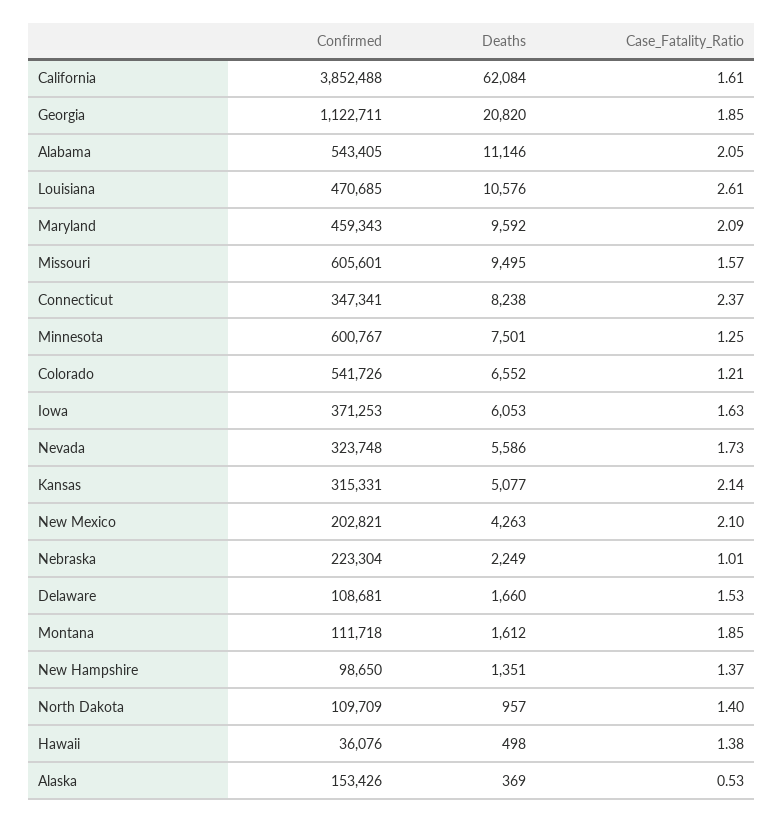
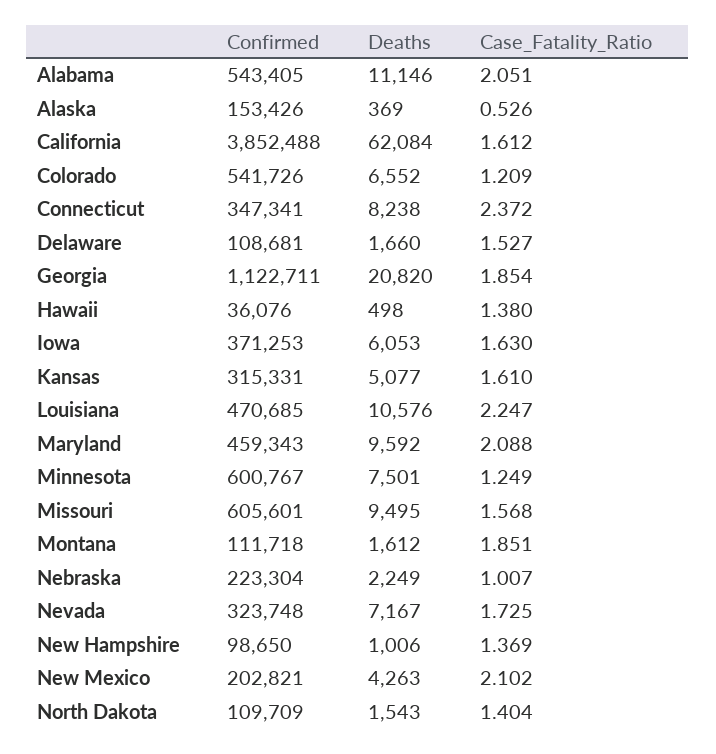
Case_Fatality_Ratio, Louisiana: 2.61 -> 2.247
Deaths, Nevada: 5586 -> 7167
Case_Fatality_Ratio, Kansas: 2.14 -> 1.61
Deaths, New Hampshire: 1351 -> 1006
Deaths, North Dakota: 957 -> 1543

